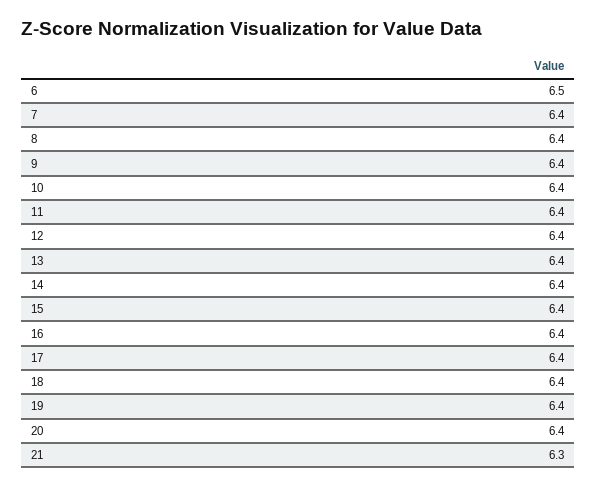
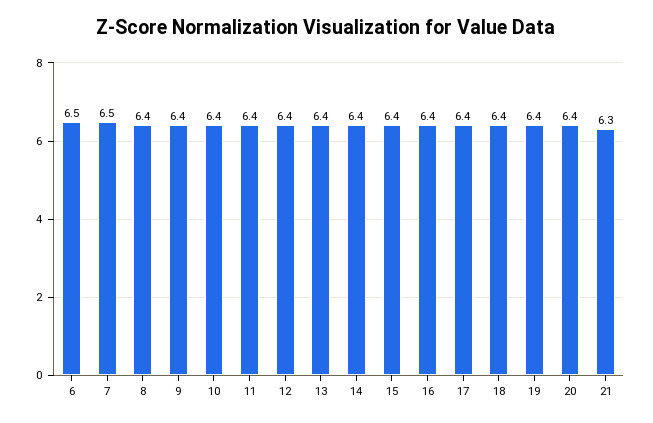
7: 6.4 -> 6.5

